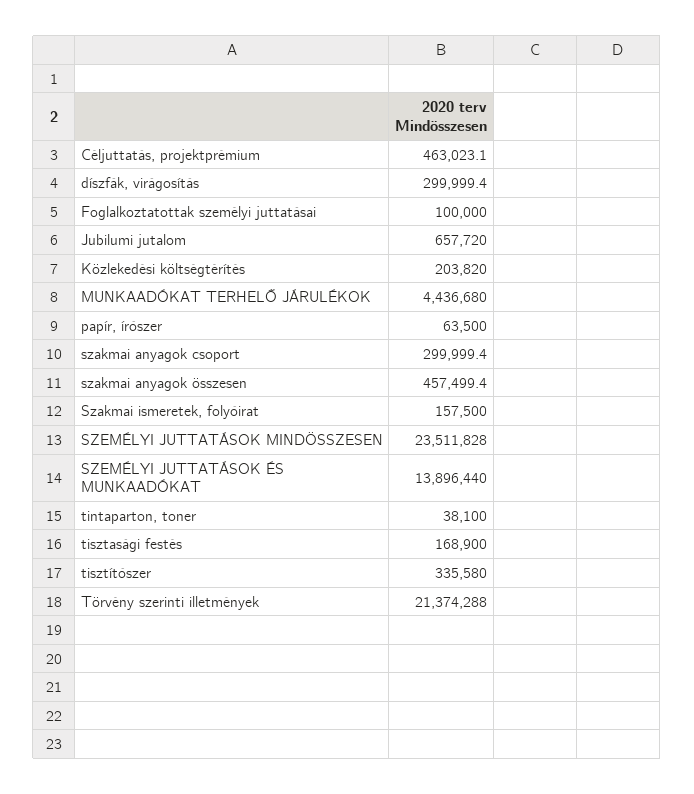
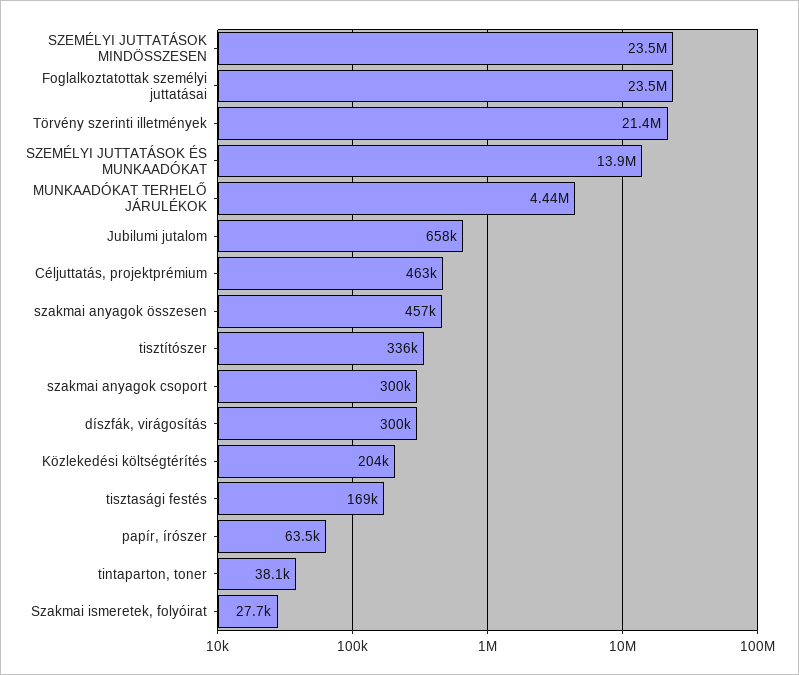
Foglalkoztatottak személyi juttatásai: 100000 -> 23500000
Szakmai ismeretek, folyóirat: 157500 -> 27700

